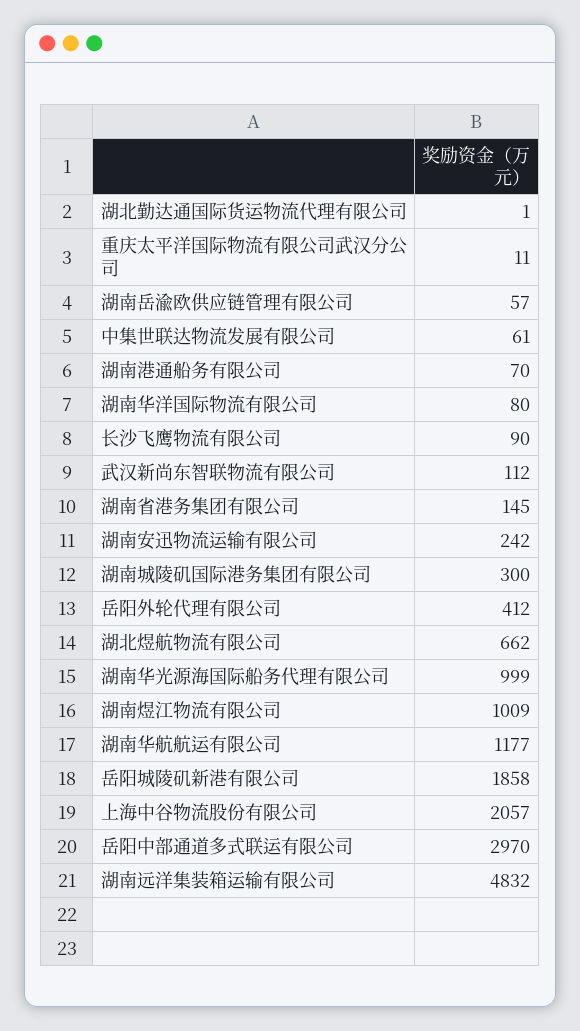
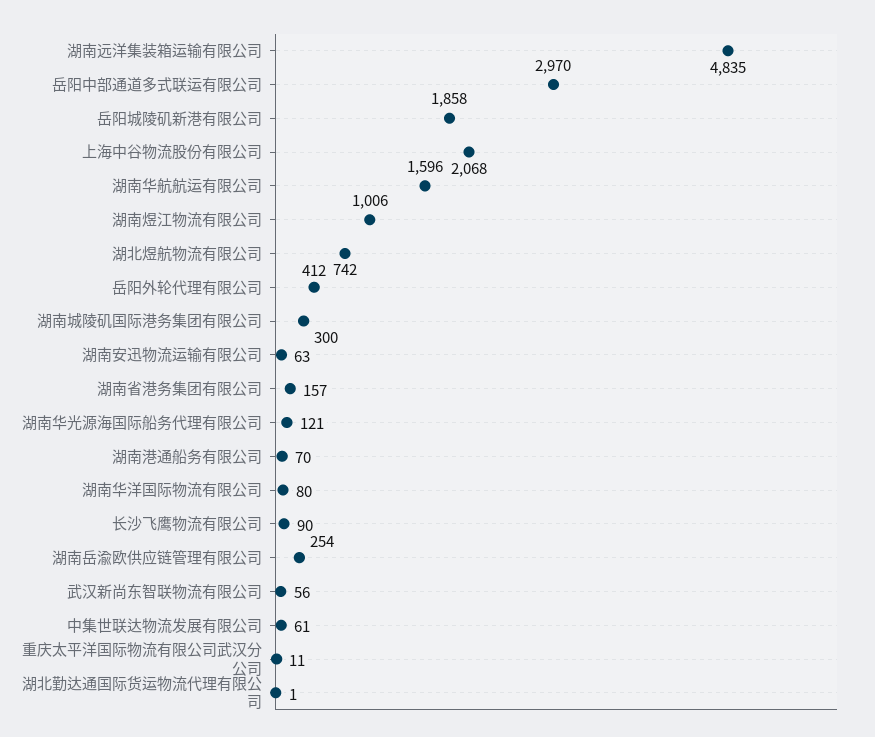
湖南岳渝欧供应链管理有限公司: 57 -> 254
武汉新尚东智联物流有限公司: 112 -> 56
湖南省港务集团有限公司: 145 -> 157
湖南安迅物流运输有限公司: 242 -> 63
湖北煜航物流有限公司: 662 -> 742
湖南华光源海国际船务代理有限公司: 999 -> 121
湖南煜江物流有限公司: 1009 -> 1006
湖南华航航运有限公司: 1177 -> 1596
上海中谷物流股份有限公司: 2057 -> 2068
湖南远洋集装箱运输有限公司: 4832 -> 4835

